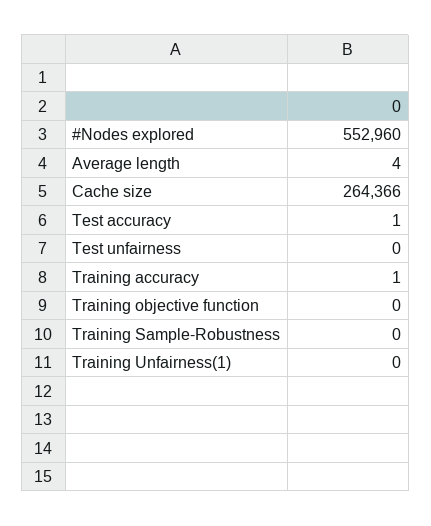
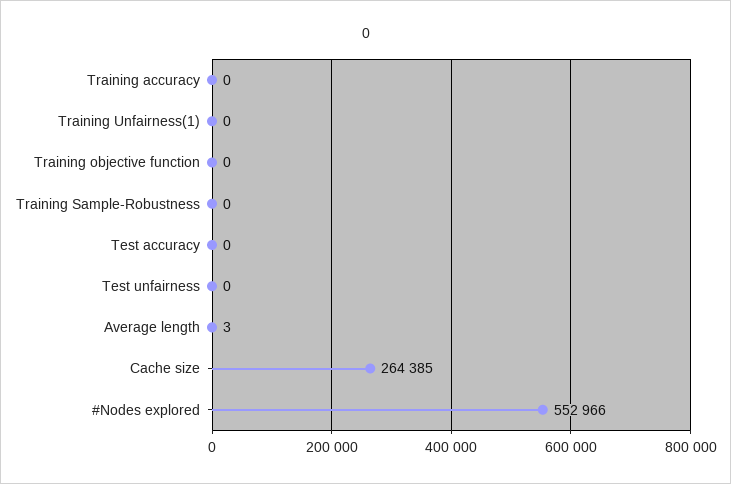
#Nodes explored: 552960 -> 552966
Average length: 4 -> 3
Cache size: 264366 -> 264385
Test accuracy: 1 -> 0
Training accuracy: 1 -> 0

